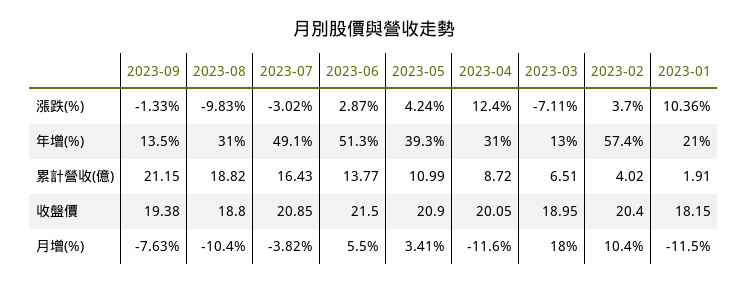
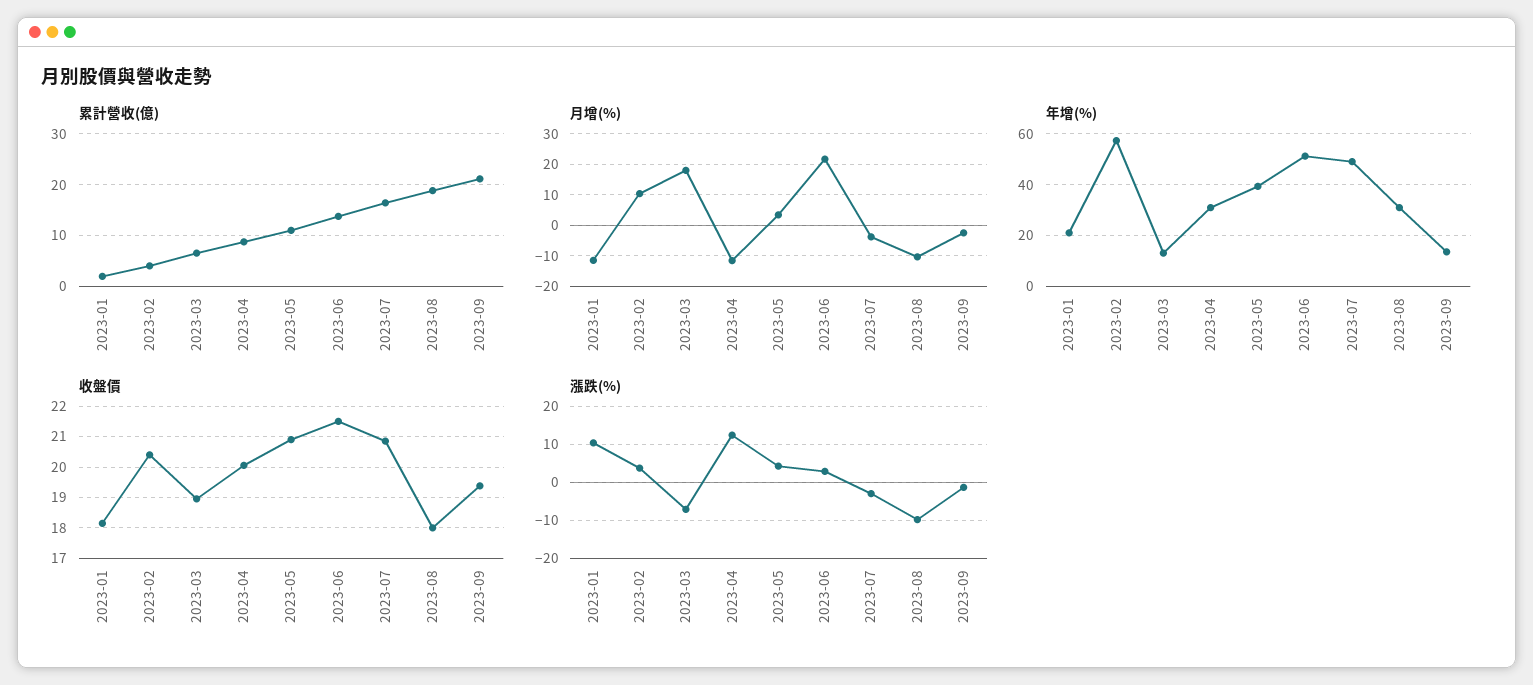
收盤價, 2023-08: 18.8 -> 18
月增(%), 2023-09: -7.63 -> -2
月增(%), 2023-06: 5.5 -> 22

